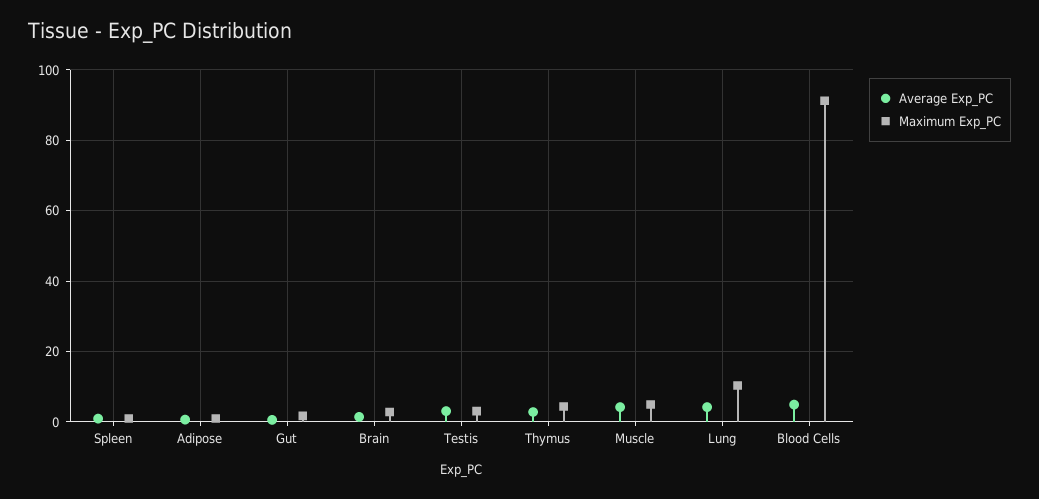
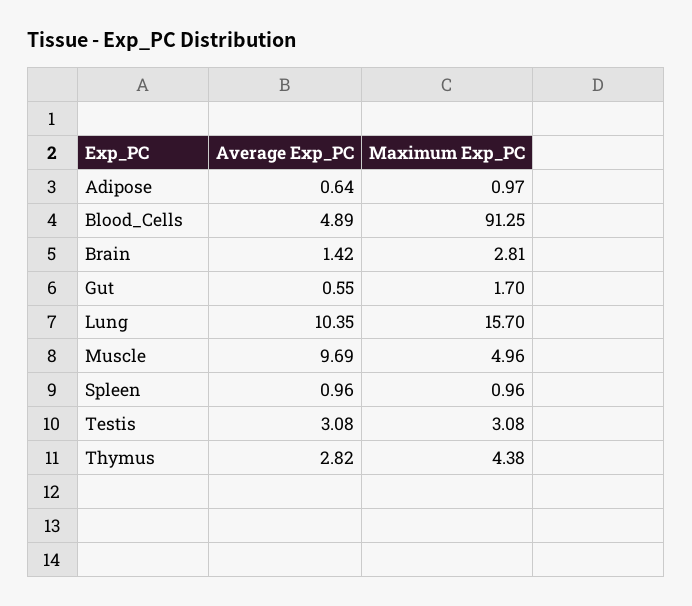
Average Exp_PC, Muscle: 4 -> 9.69
Average Exp_PC, Lung: 4 -> 10.35
Maximum Exp_PC, Lung: 10 -> 15.7

